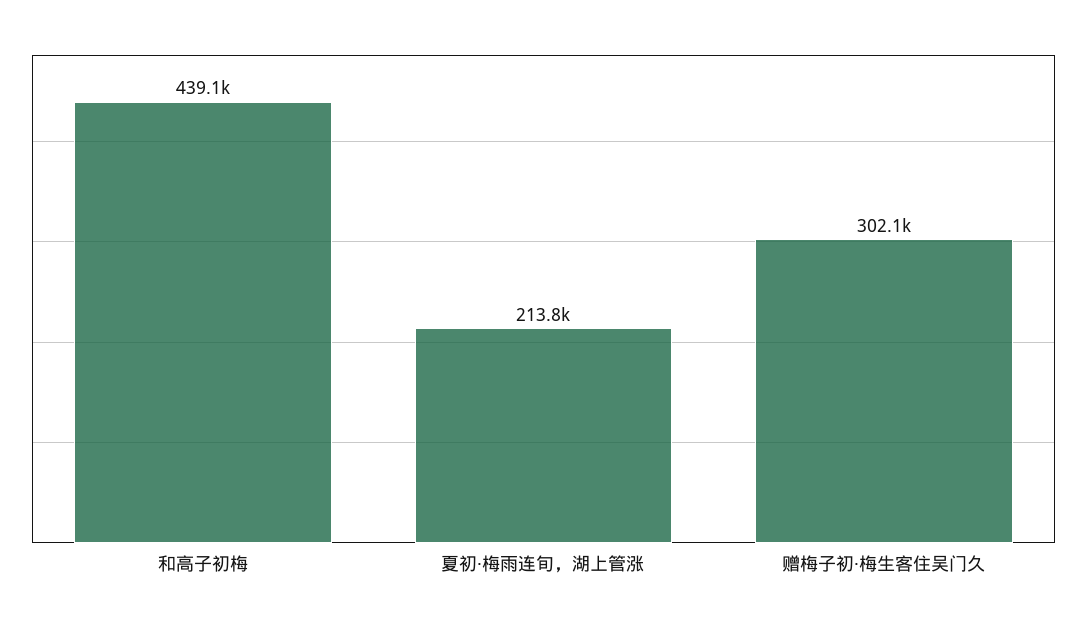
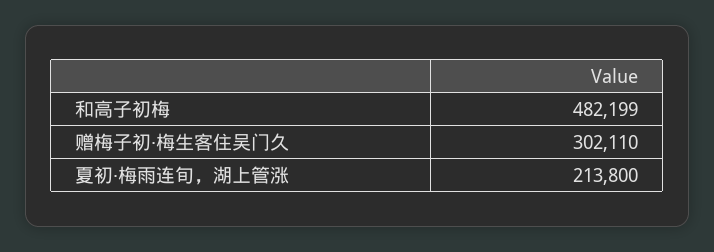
和高子初梅: 439100 -> 482199

